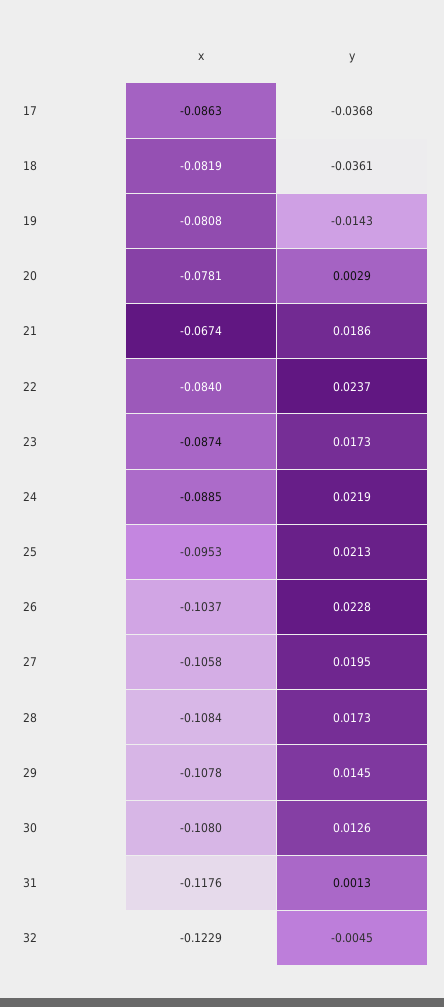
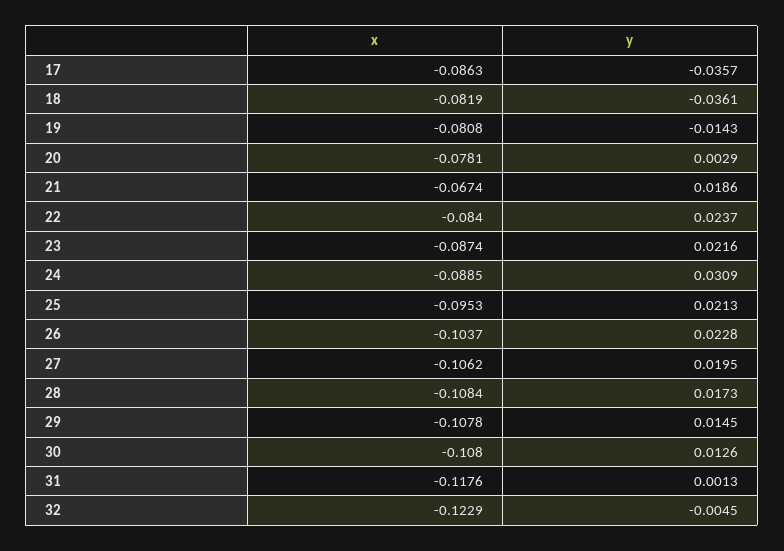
y, 17: -0.0368 -> -0.0357
y, 23: 0.0173 -> 0.0216
y, 24: 0.0219 -> 0.0309
x, 27: -0.1058 -> -0.1062

